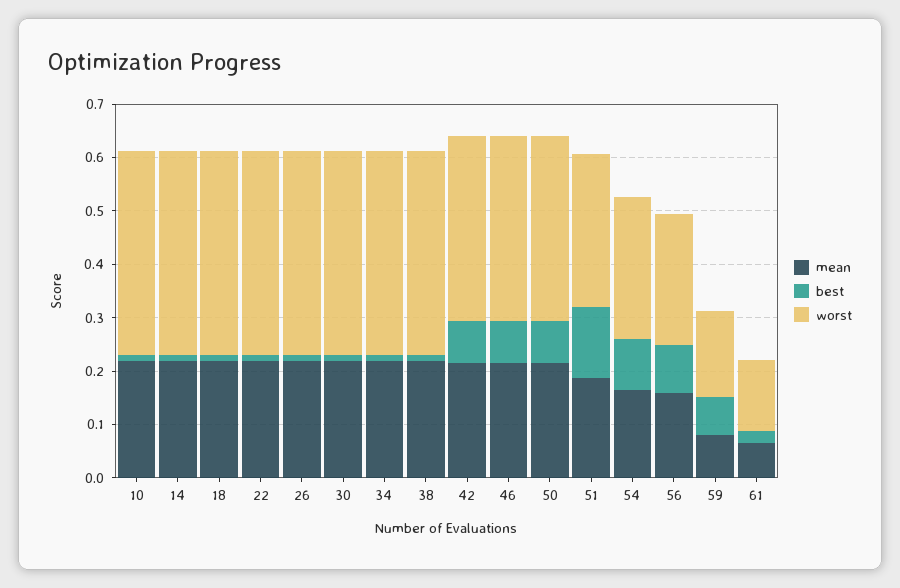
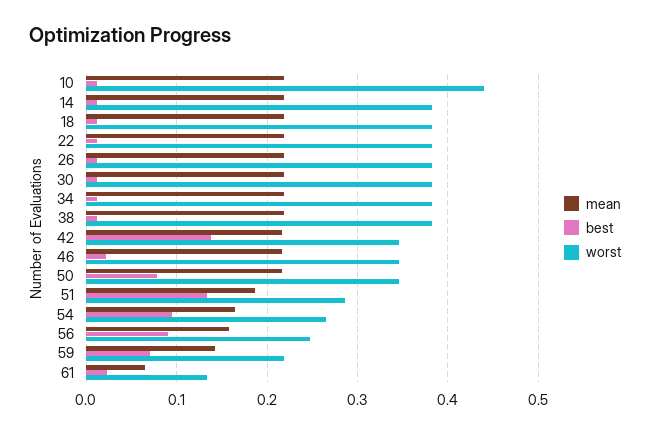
worst, 10: 0.38 -> 0.44
best, 42: 0.08 -> 0.14
best, 46: 0.08 -> 0.02
mean, 59: 0.08 -> 0.14
worst, 59: 0.16 -> 0.22

